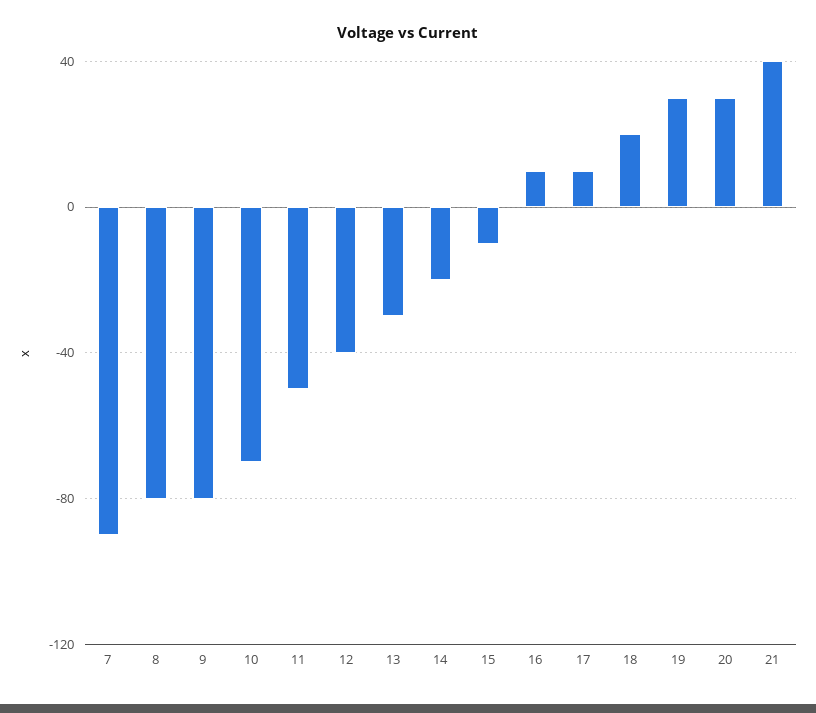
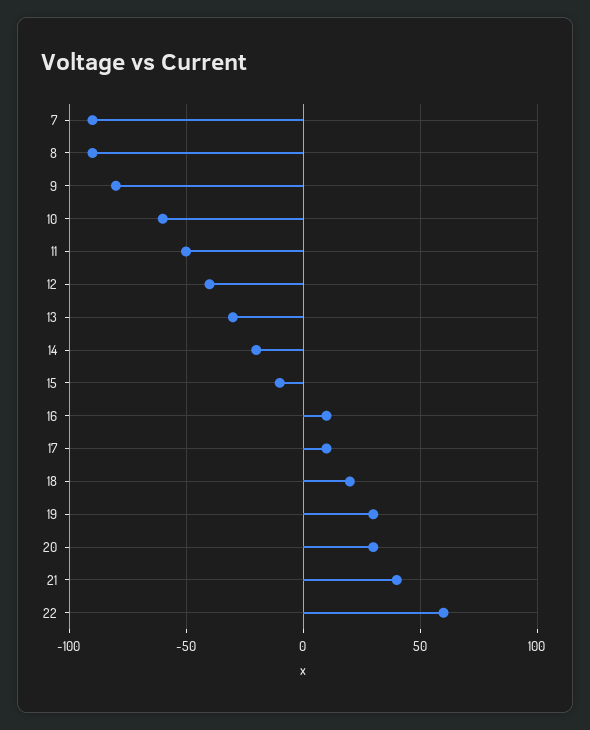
8: -80 -> -90
10: -70 -> -60
22: none -> 60

